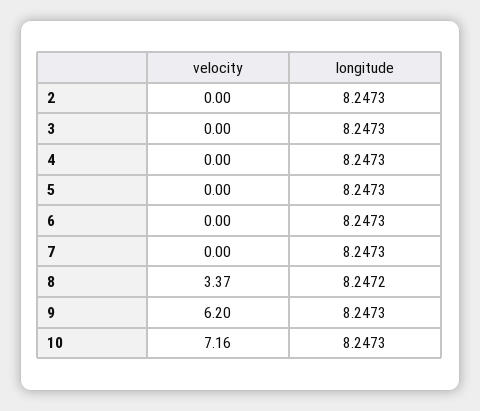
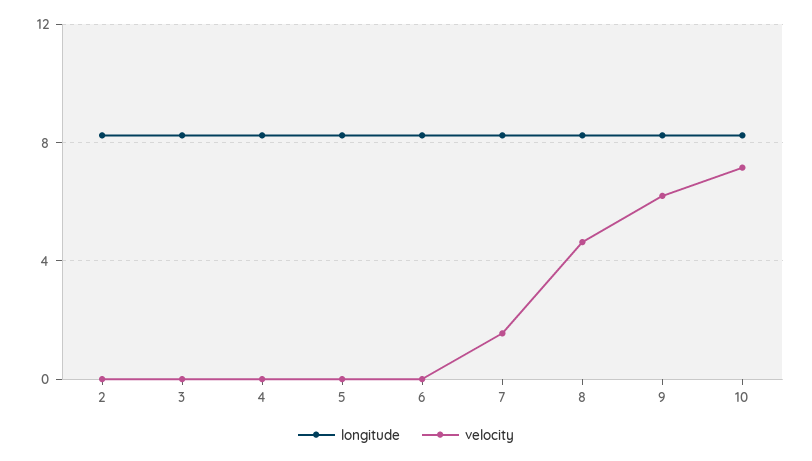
velocity, 7: 0 -> 1.5
velocity, 8: 3.37 -> 4.5

